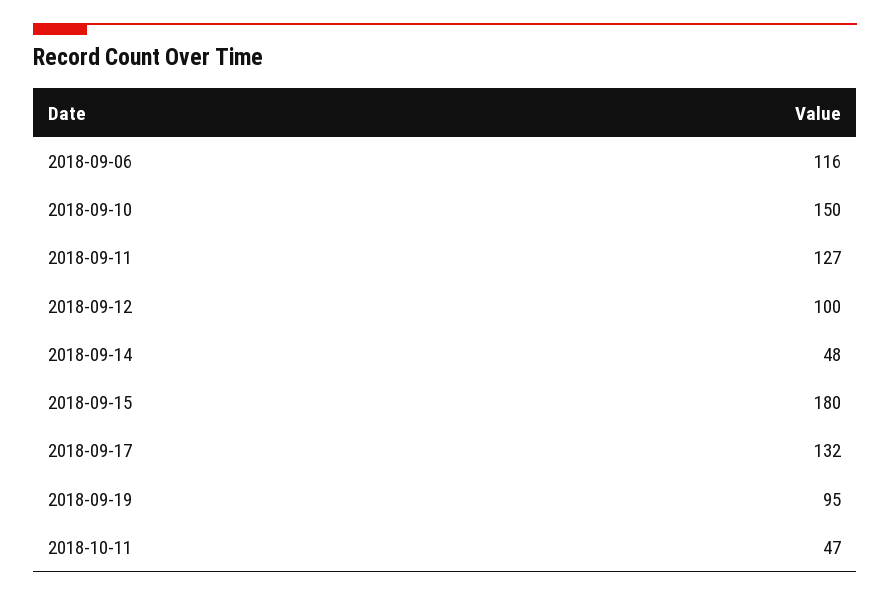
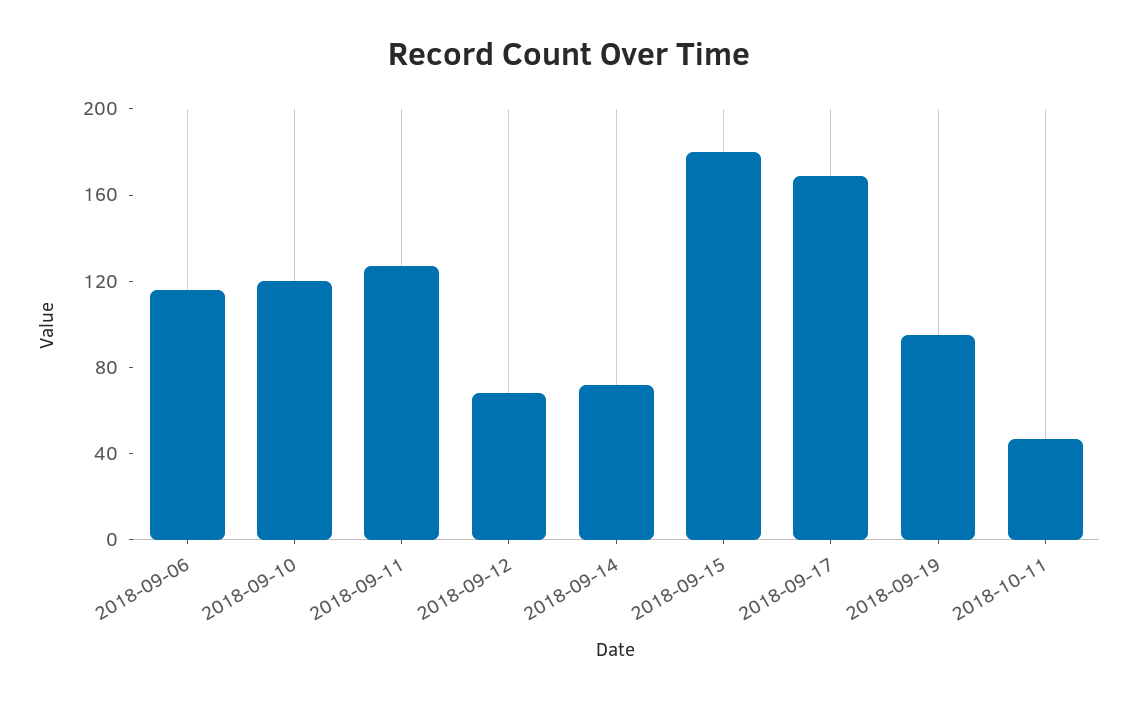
2018-09-10: 150 -> 120
2018-09-12: 100 -> 70
2018-09-14: 48 -> 70
2018-09-17: 132 -> 170

